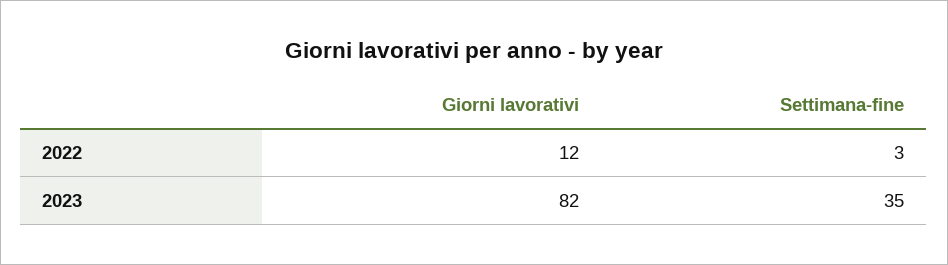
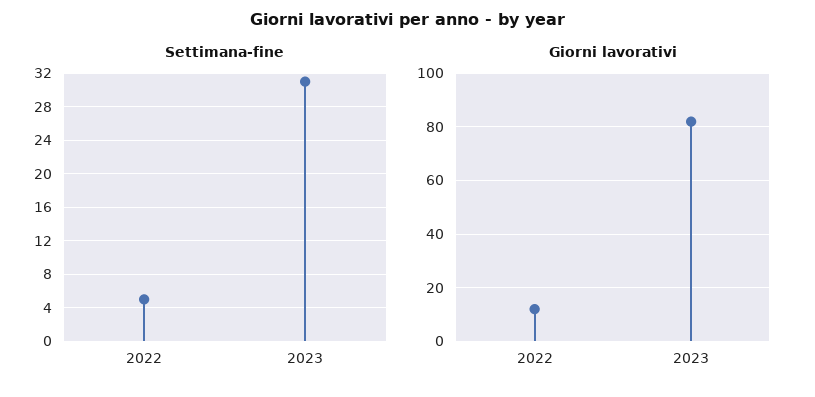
Settimana-fine, 2022: 3 -> 5
Settimana-fine, 2023: 35 -> 31

